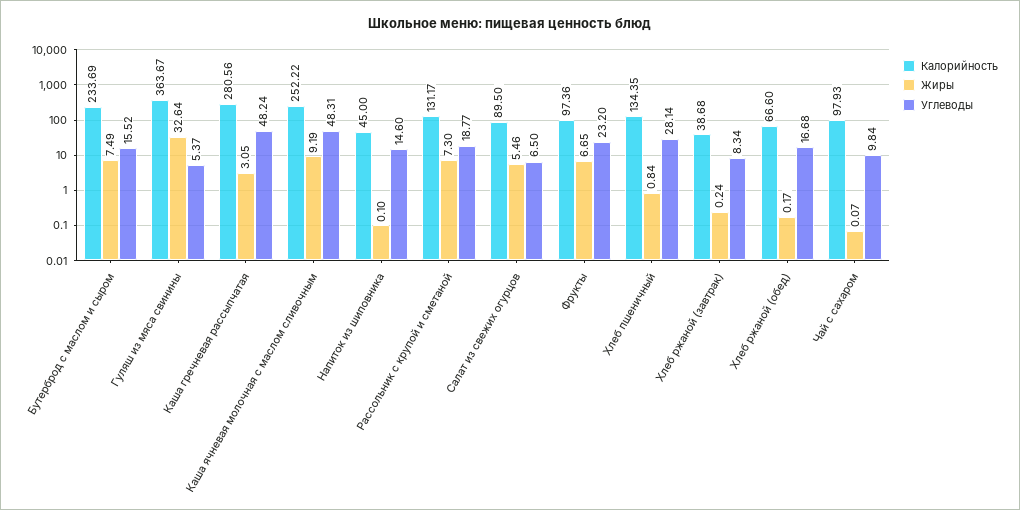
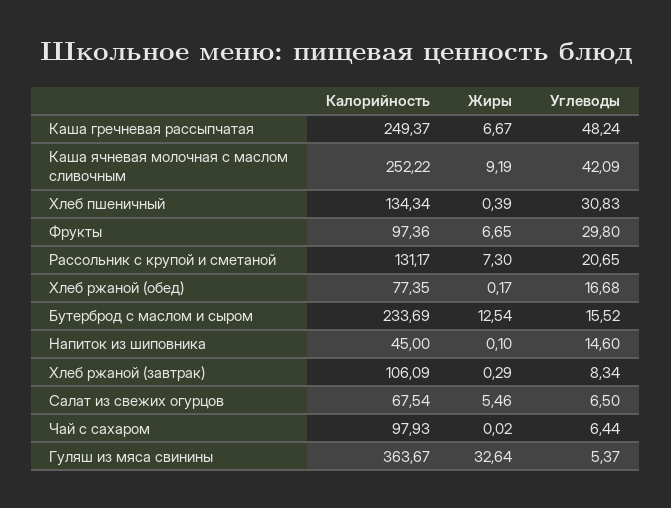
Жиры, Бутерброд с маслом и сыром: 7.49 -> 12.54
Калорийность, Каша гречневая рассыпчатая: 280.56 -> 249.37
Жиры, Каша гречневая рассыпчатая: 3.05 -> 6.67
Углеводы, Каша ячневая молочная с маслом сливочным: 48.31 -> 42.09
Углеводы, Рассольник с крупой и сметаной: 18.77 -> 20.65
Калорийность, Салат из свежих огурцов: 89.5 -> 67.54
Углеводы, Фрукты: 23.2 -> 29.8
Калорийность, Хлеб пшеничный: 134.35 -> 134.34
Жиры, Хлеб пшеничный: 0.84 -> 0.39
Углеводы, Хлеб пшеничный: 28.14 -> 30.83
Калорийность, Хлеб ржаной (завтрак): 38.68 -> 106.09
Жиры, Хлеб ржаной (завтрак): 0.24 -> 0.29
Калорийность, Хлеб ржаной (обед): 66.6 -> 77.35
Жиры, Чай с сахаром: 0.07 -> 0.02
Углеводы, Чай с сахаром: 9.84 -> 6.44

